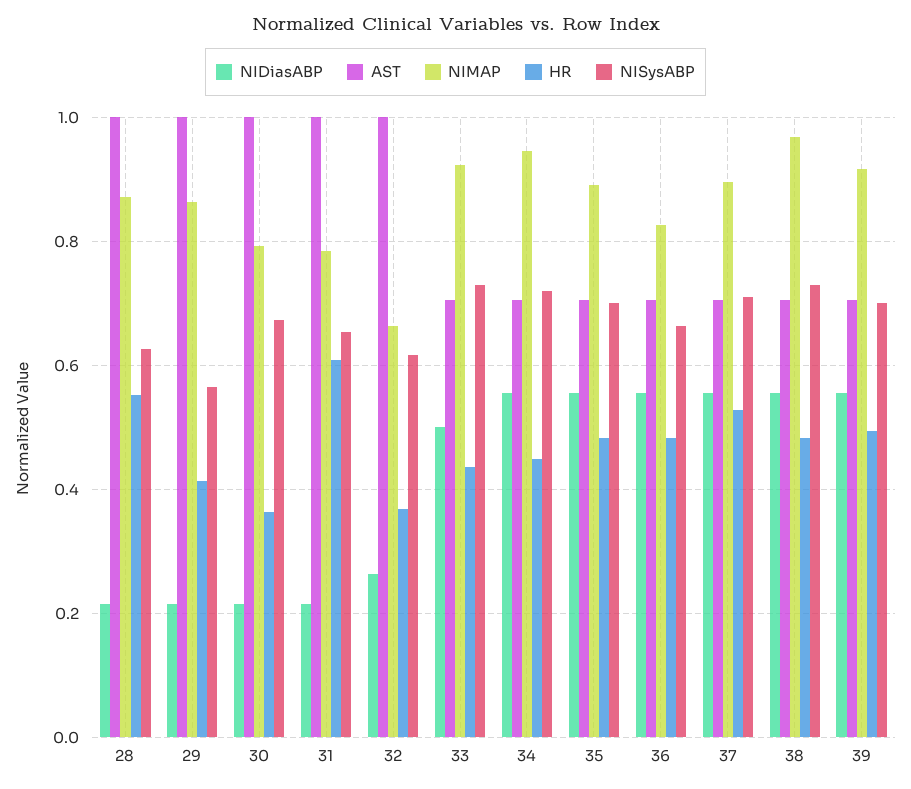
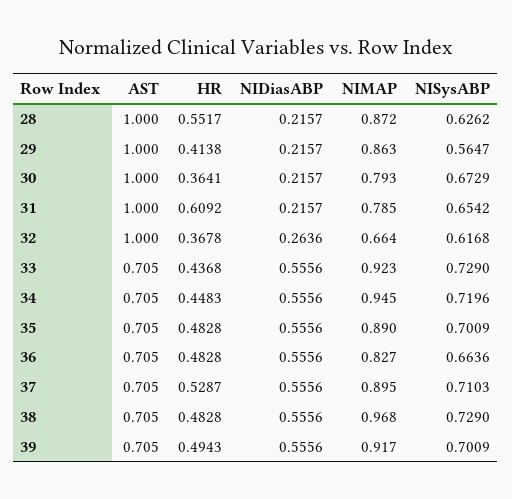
NIDiasABP, 33: 0.5 -> 0.5556

